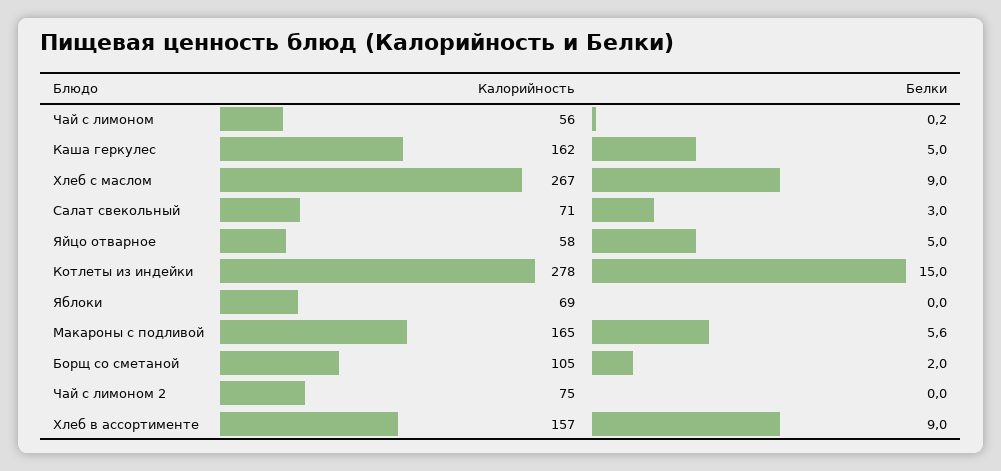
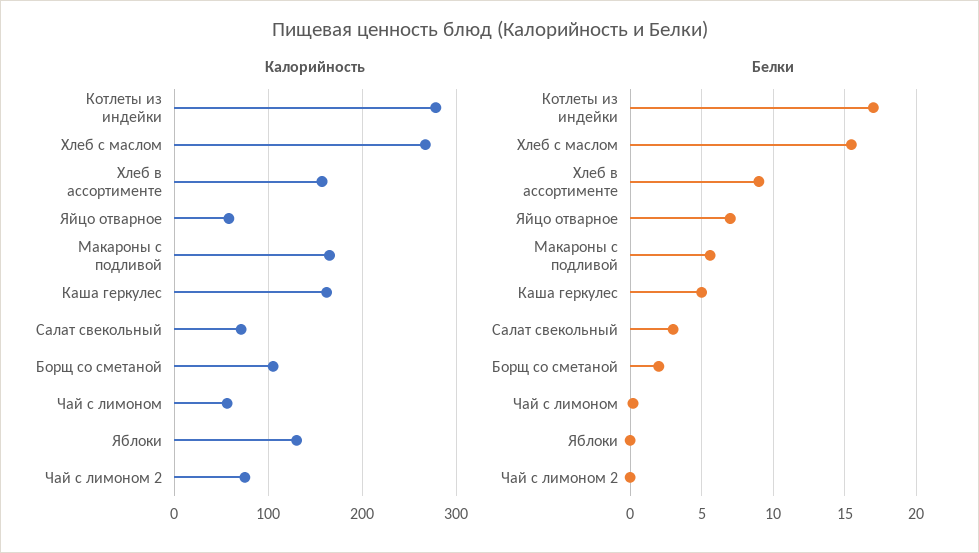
Белки, Хлеб с маслом: 9 -> 15.5
Белки, Яйцо отварное: 5 -> 7
Белки, Котлеты из индейки: 15 -> 17
Калорийность, Яблоки: 69 -> 130

